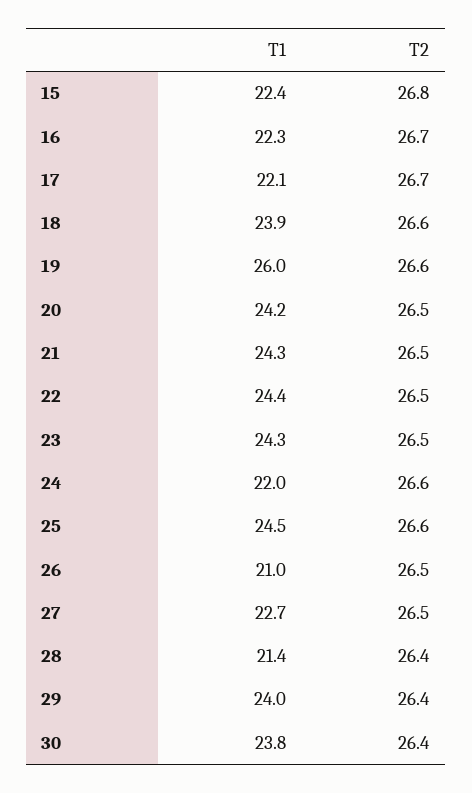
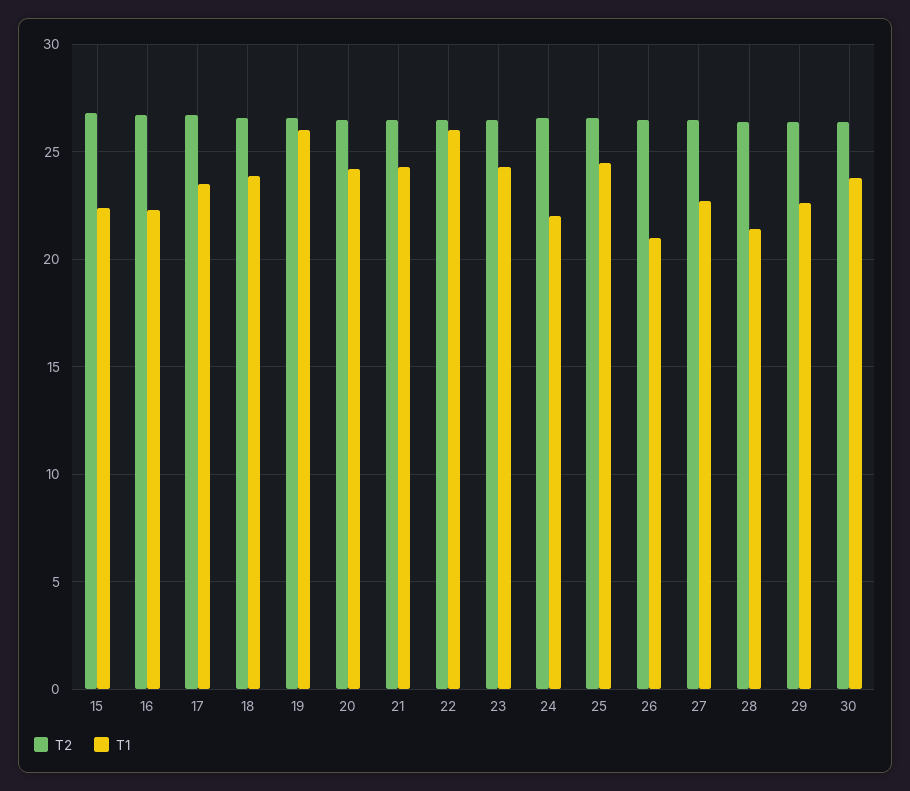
T1, 17: 22.1 -> 23.5
T1, 22: 24.4 -> 26
T1, 29: 24 -> 22.5

